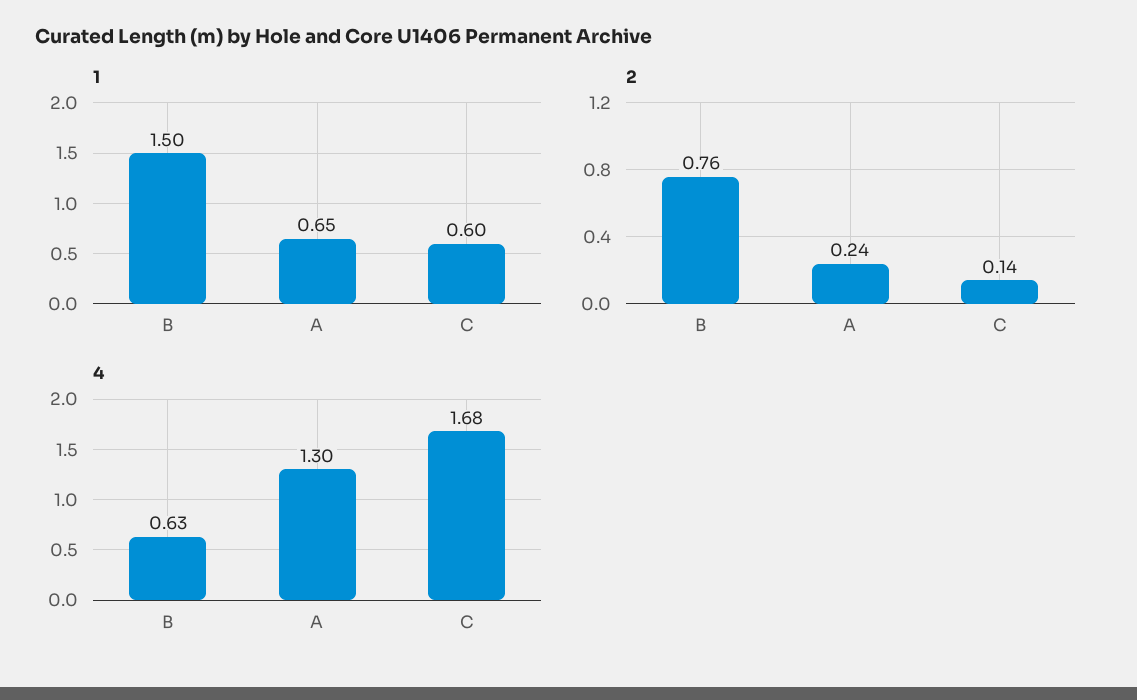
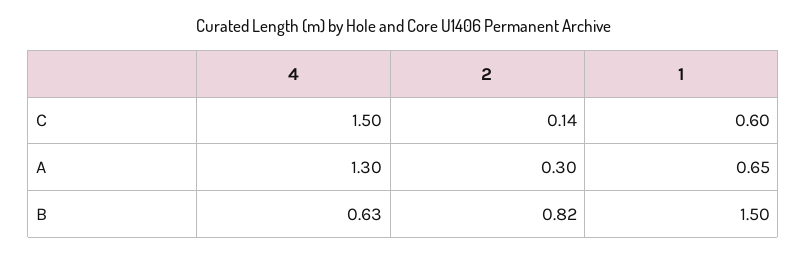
2, B: 0.76 -> 0.82
2, A: 0.24 -> 0.3
4, C: 1.68 -> 1.5

